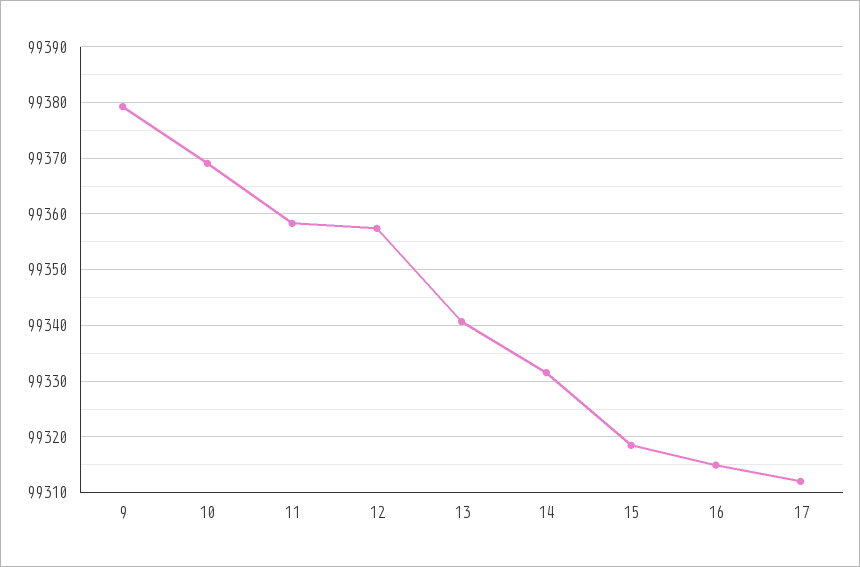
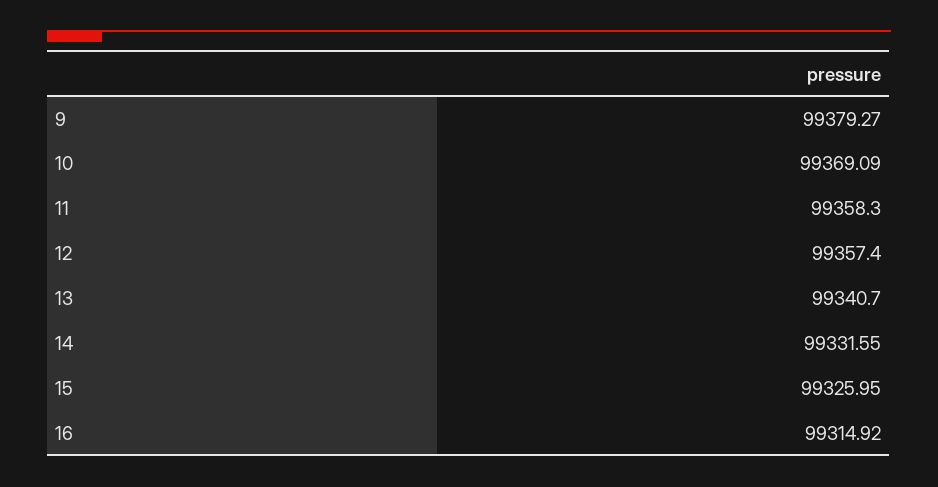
15: 99318 -> 99325.95
17: 99312 -> none

